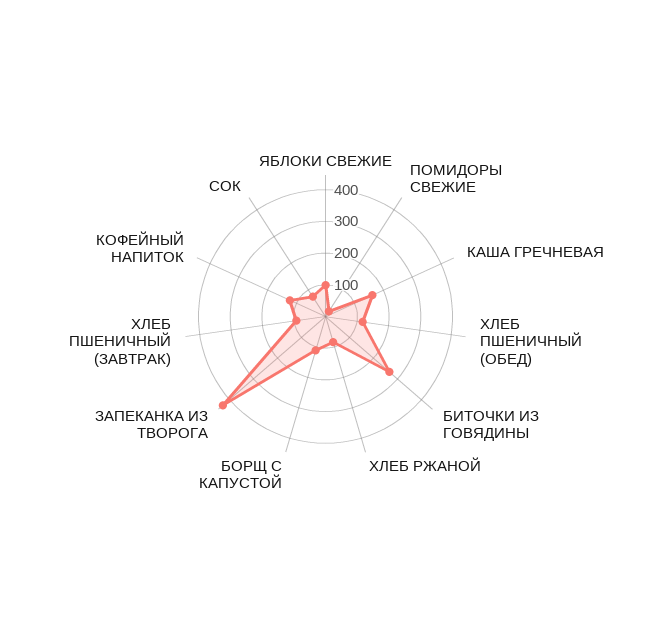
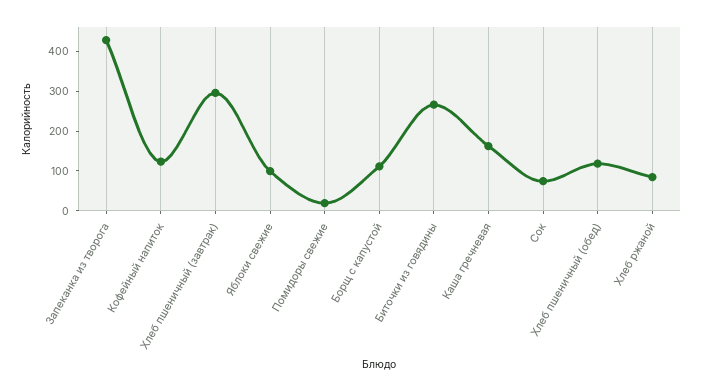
ХЛЕБ ПШЕНИЧНЫЙ (ЗАВТРАК): 100 -> 300

